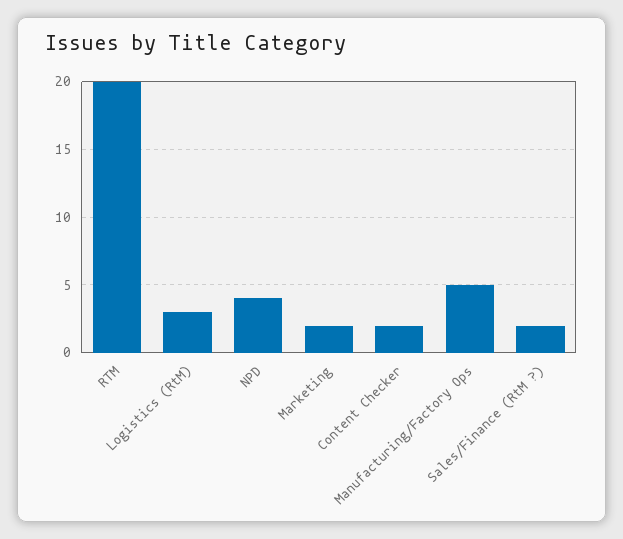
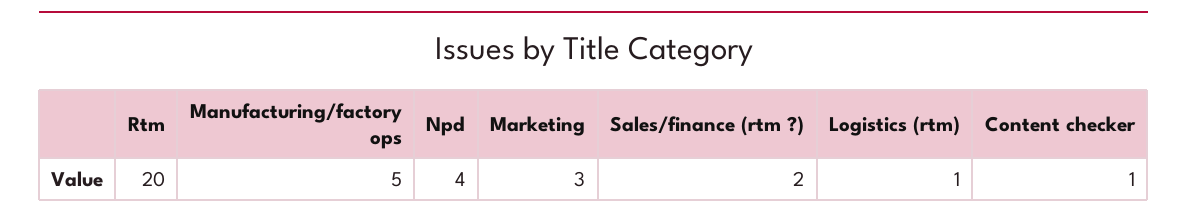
Logistics (RtM): 3 -> 1
Marketing: 2 -> 3
Content Checker: 2 -> 1

